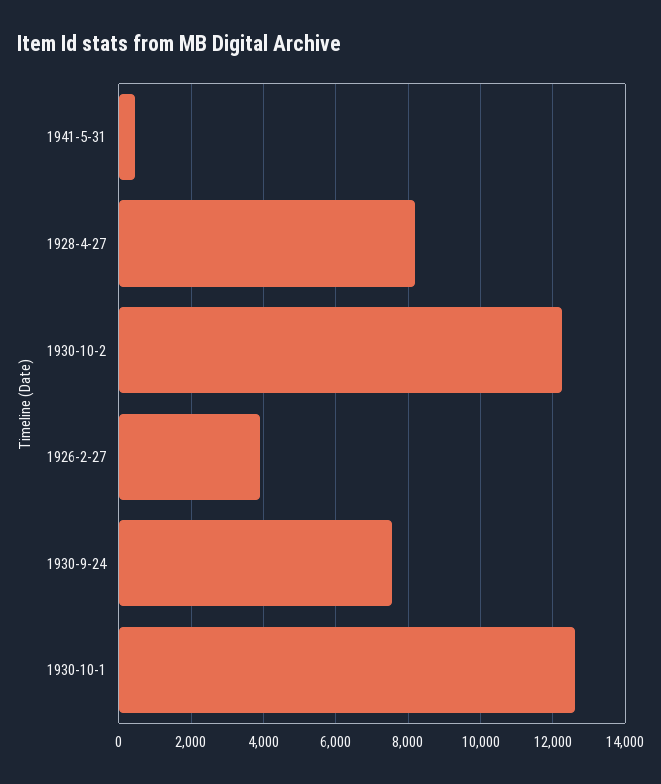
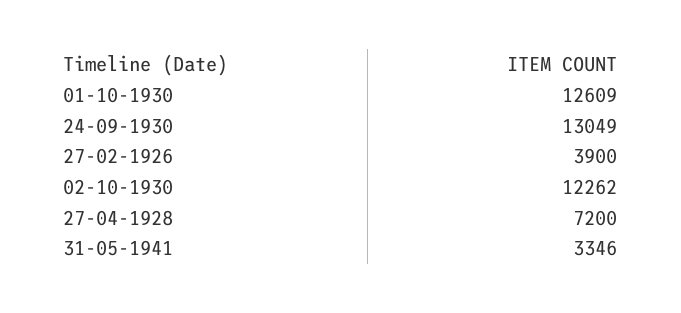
1941-5-31: 400 -> 3346
1928-4-27: 8200 -> 7200
1930-9-24: 7600 -> 13049

